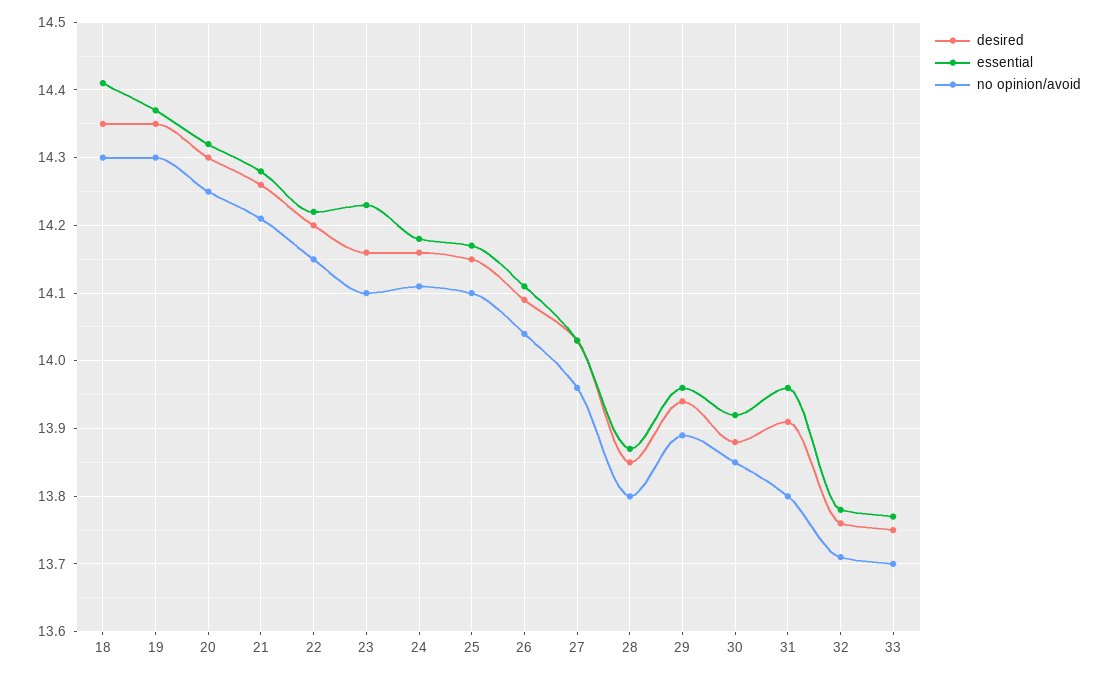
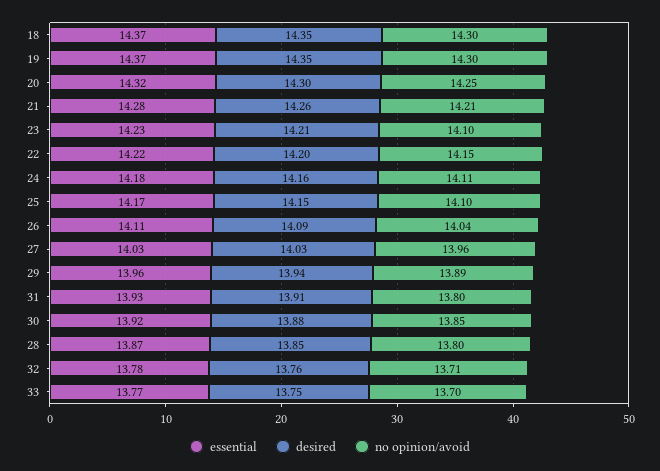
essential, 18: 14.41 -> 14.37
desired, 23: 14.16 -> 14.21
essential, 31: 13.96 -> 13.93

